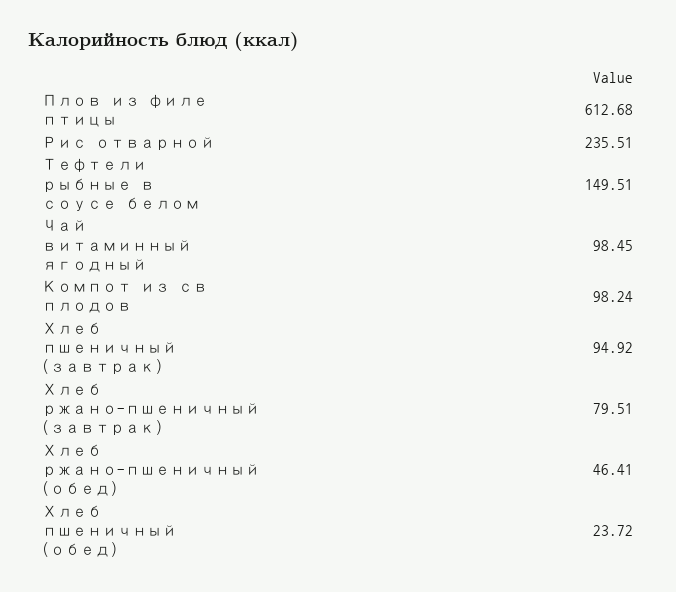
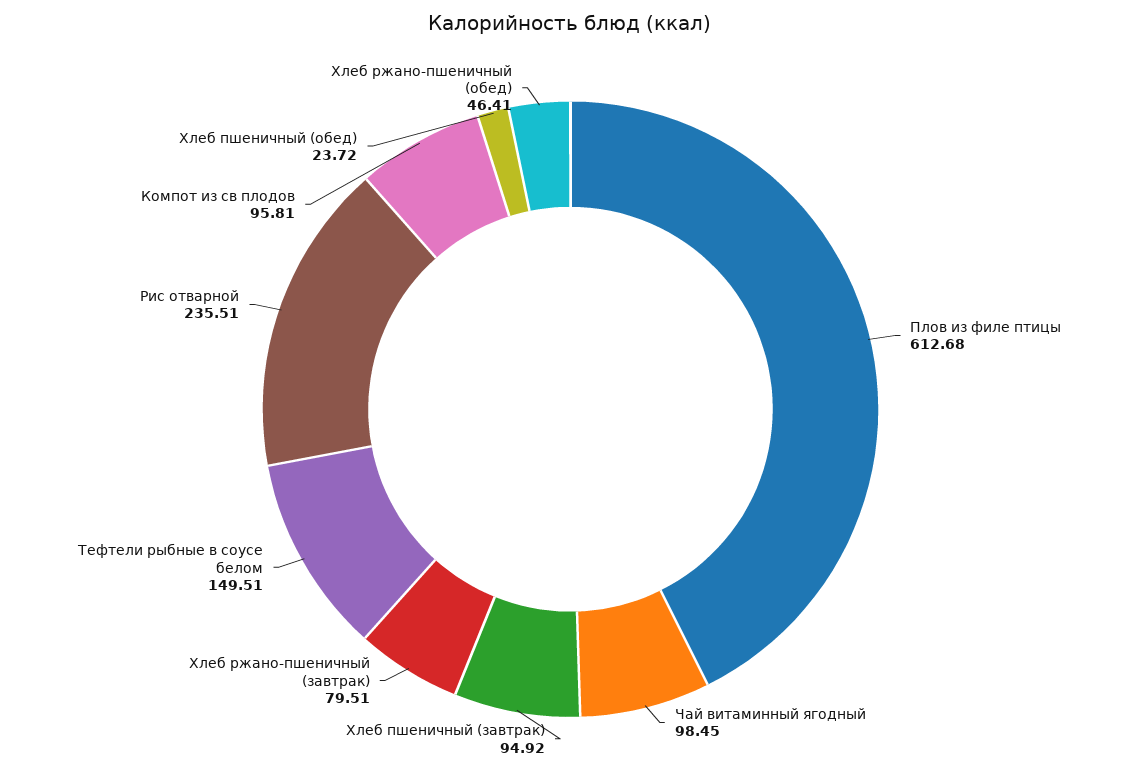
Компот из св плодов: 98.24 -> 95.81

